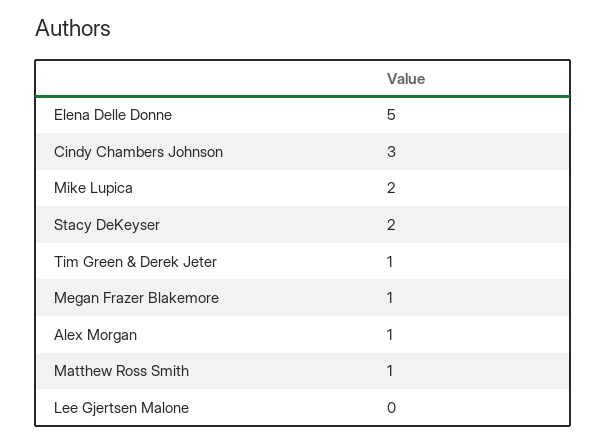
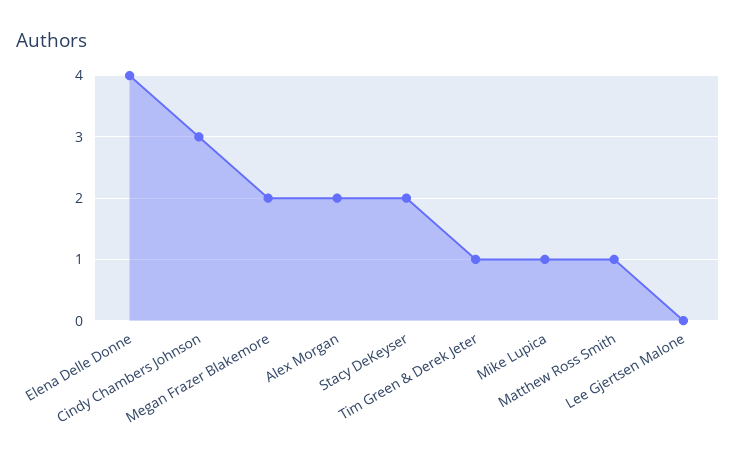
Elena Delle Donne: 5 -> 4
Mike Lupica: 2 -> 1
Megan Frazer Blakemore: 1 -> 2
Alex Morgan: 1 -> 2

